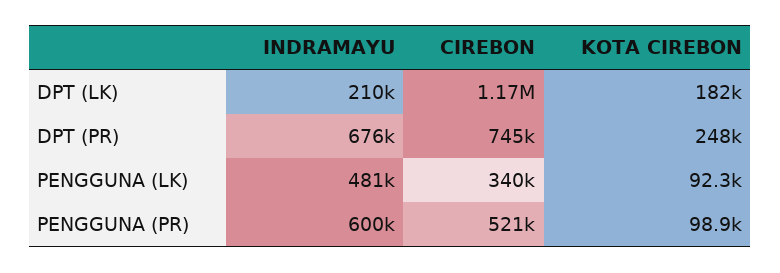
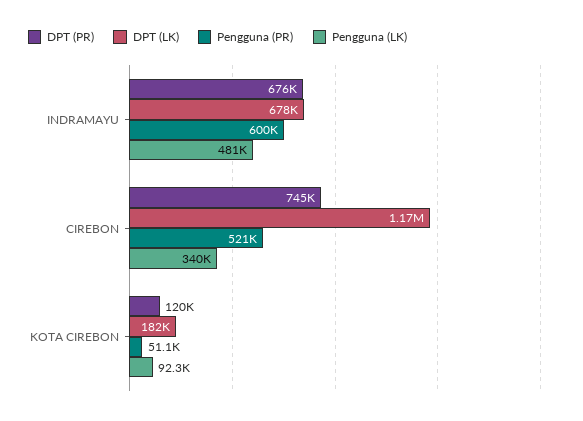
DPT (LK), INDRAMAYU: 210000 -> 678000
DPT (PR), KOTA CIREBON: 248000 -> 120000
PENGGUNA (PR), KOTA CIREBON: 98900 -> 51100

